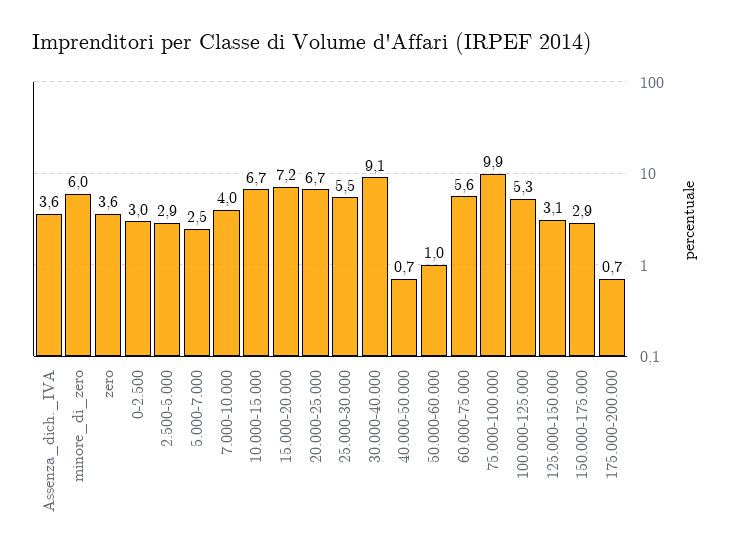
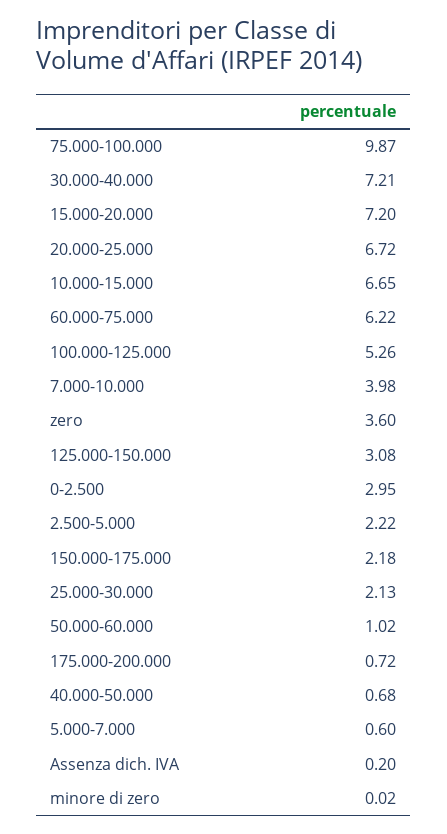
Assenza_dich._IVA: 3.6 -> 0.2
minore_di_zero: 6 -> 0.02
2.500-5.000: 2.9 -> 2.22
5.000-7.000: 2.5 -> 0.6
25.000-30.000: 5.5 -> 2.13
30.000-40.000: 9.1 -> 7.21
60.000-75.000: 5.6 -> 6.22
150.000-175.000: 2.9 -> 2.18

